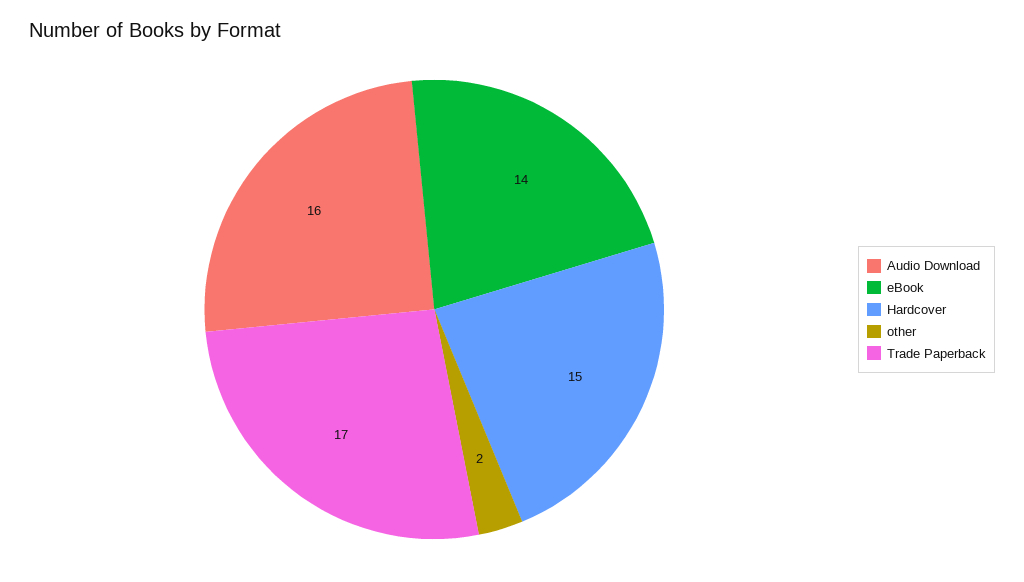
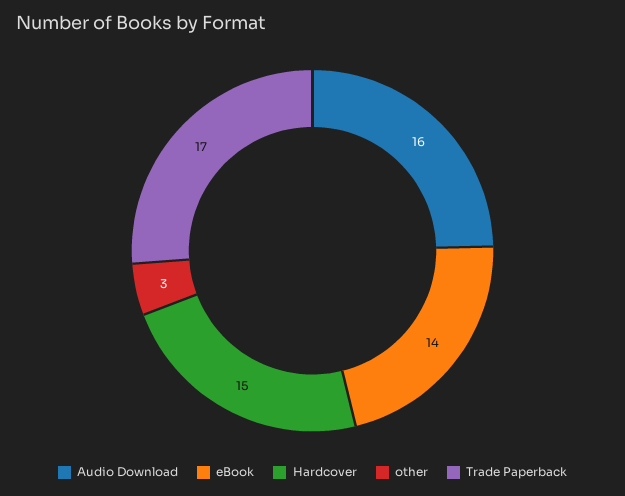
other: 2 -> 3

